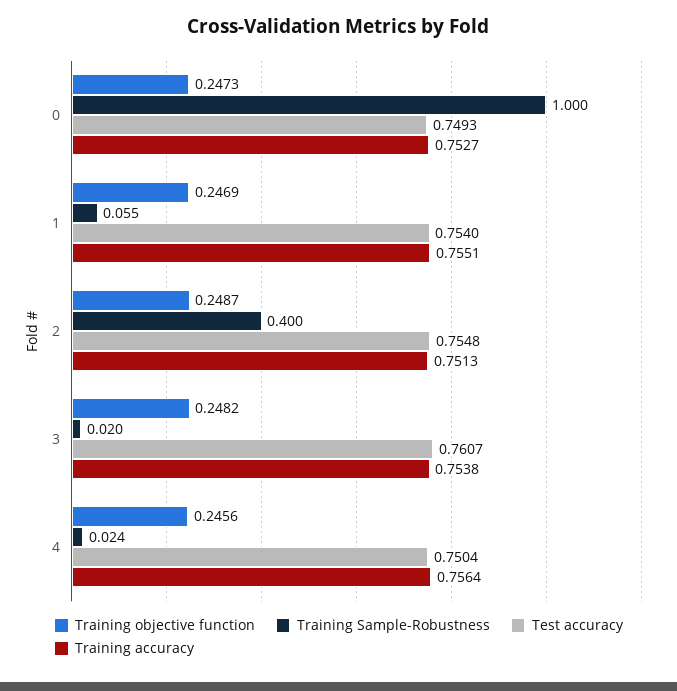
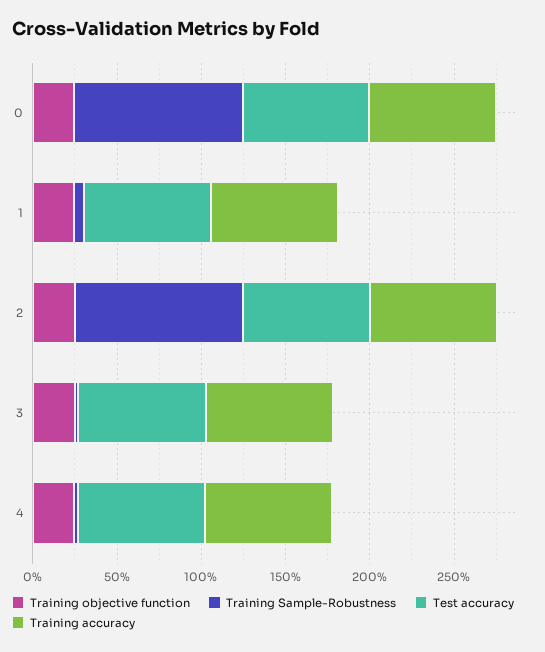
Training Sample-Robustness, 2: 0.4 -> 1

